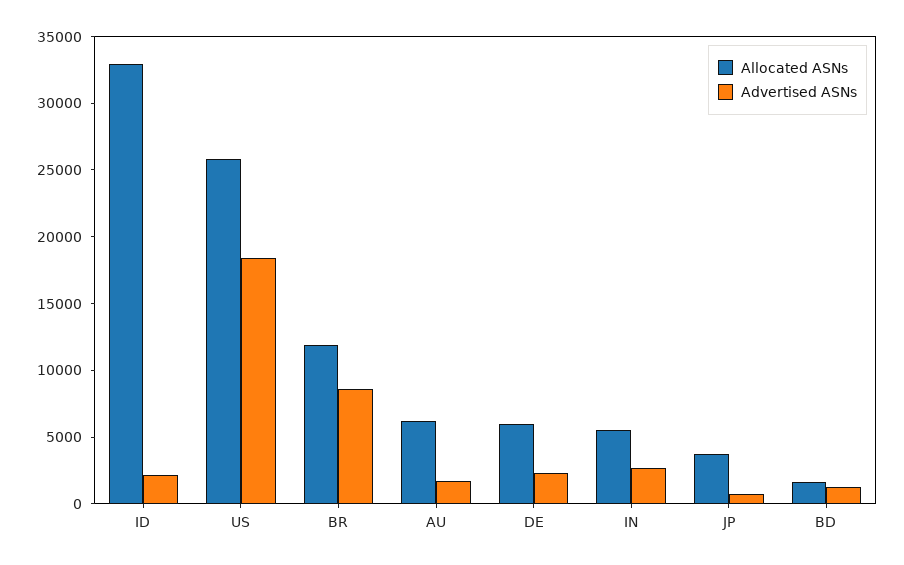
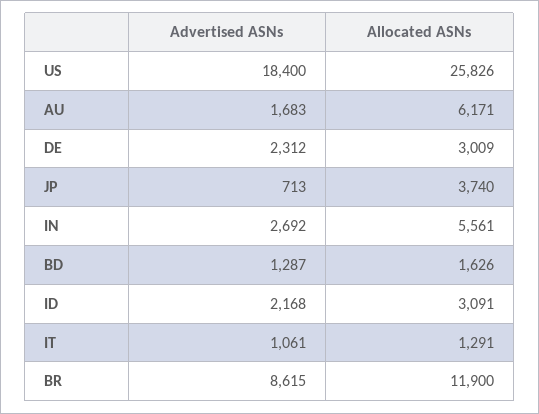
Allocated ASNs, ID: 33000 -> 3091
Allocated ASNs, DE: 6000 -> 3009
Advertised ASNs, IT: none -> 1061
Allocated ASNs, IT: none -> 1291

